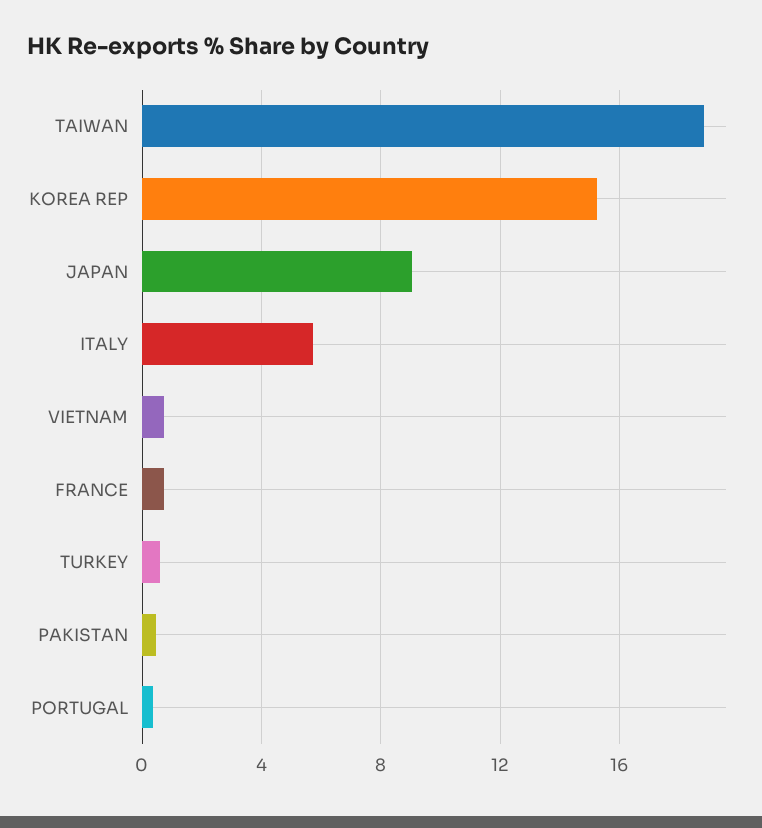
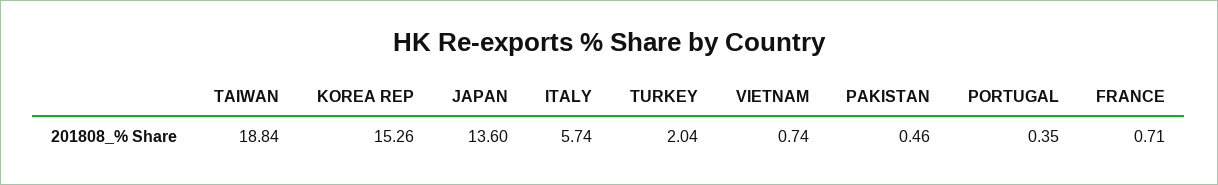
JAPAN: 9 -> 13.6
TURKEY: 0.5 -> 2.04

